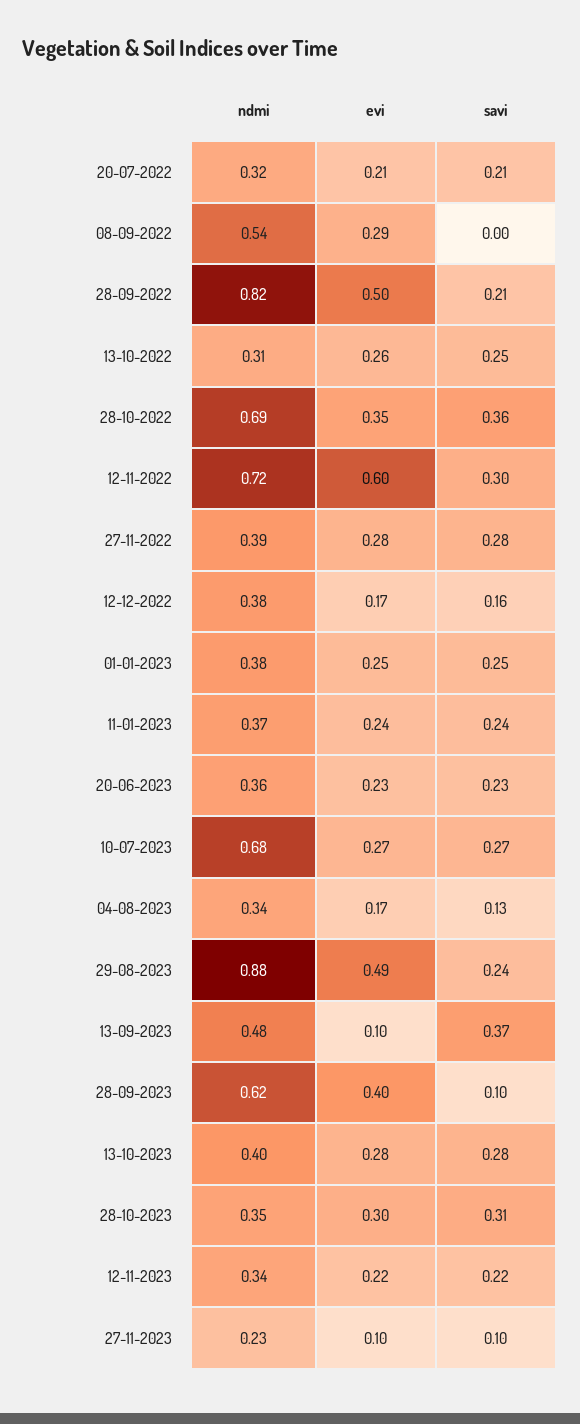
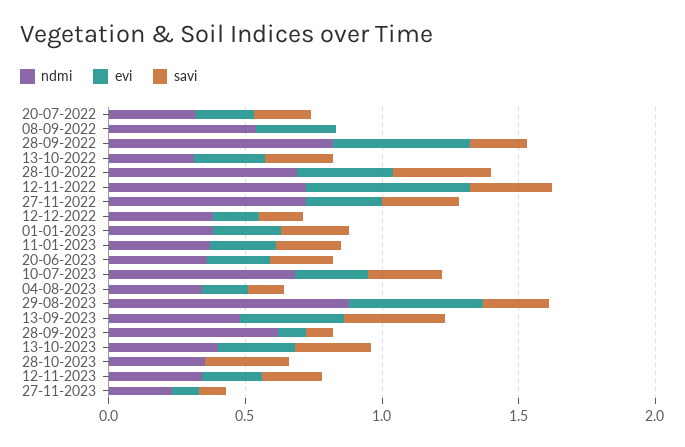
ndmi, 27-11-2022: 0.39 -> 0.7
evi, 13-09-2023: 0.1 -> 0.4
evi, 28-09-2023: 0.4 -> 0.1
evi, 28-10-2023: 0.3 -> 0

